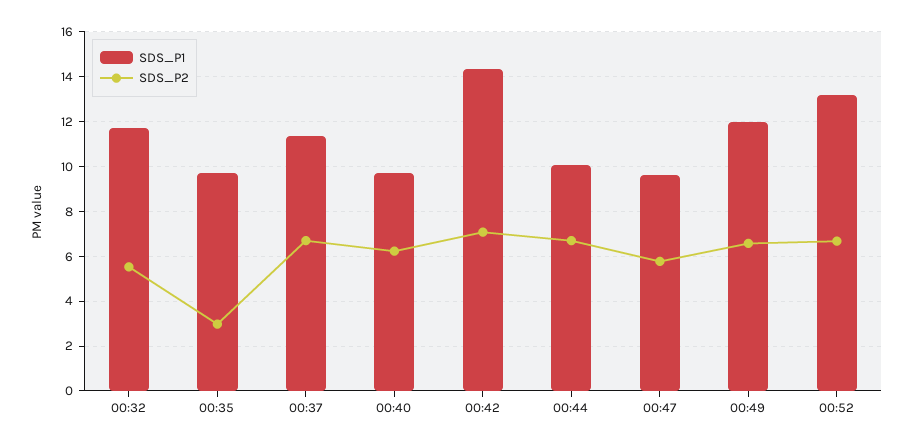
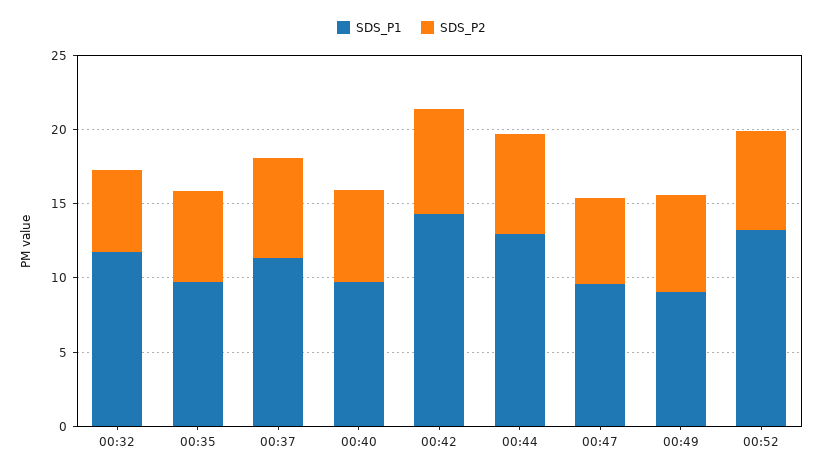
SDS_P2, 00:35: 3 -> 6
SDS_P1, 00:44: 10 -> 13
SDS_P1, 00:49: 12 -> 9

